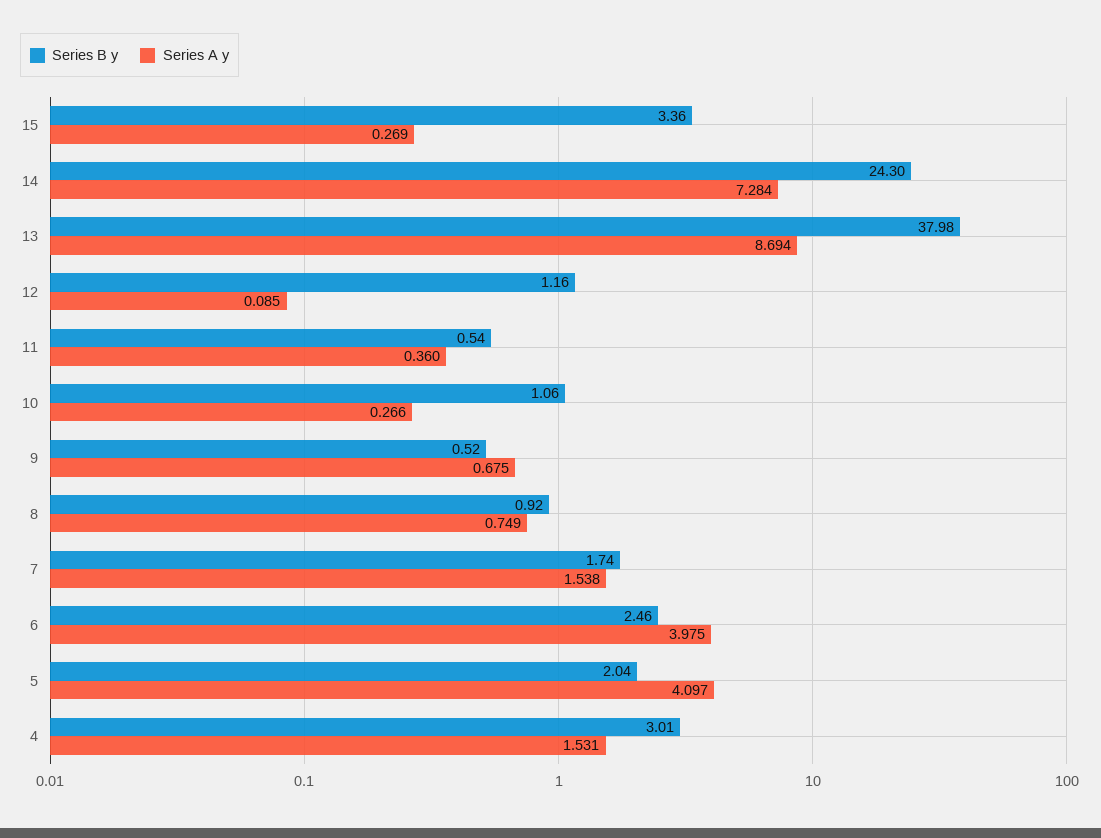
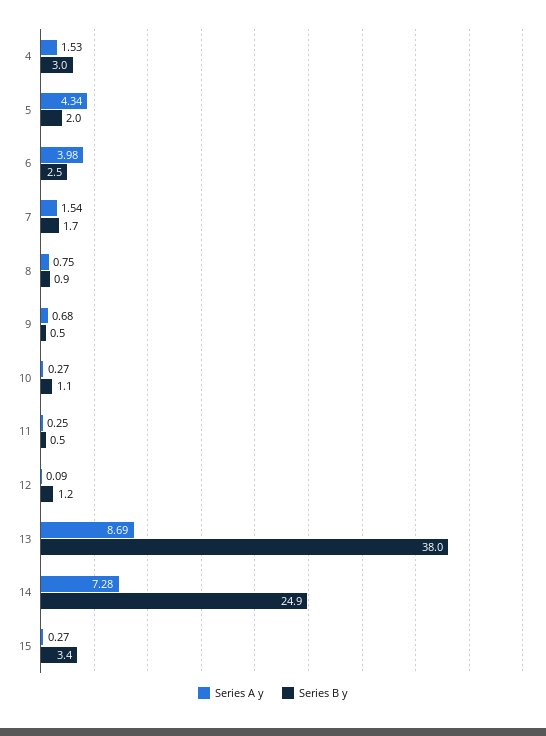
Series B y, 14: 24.3 -> 24.9
Series A y, 11: 0.36 -> 0.25
Series A y, 5: 4.097 -> 4.34

